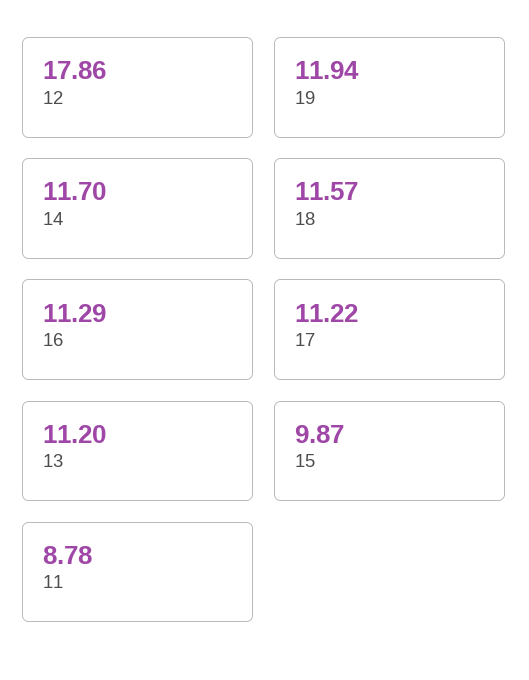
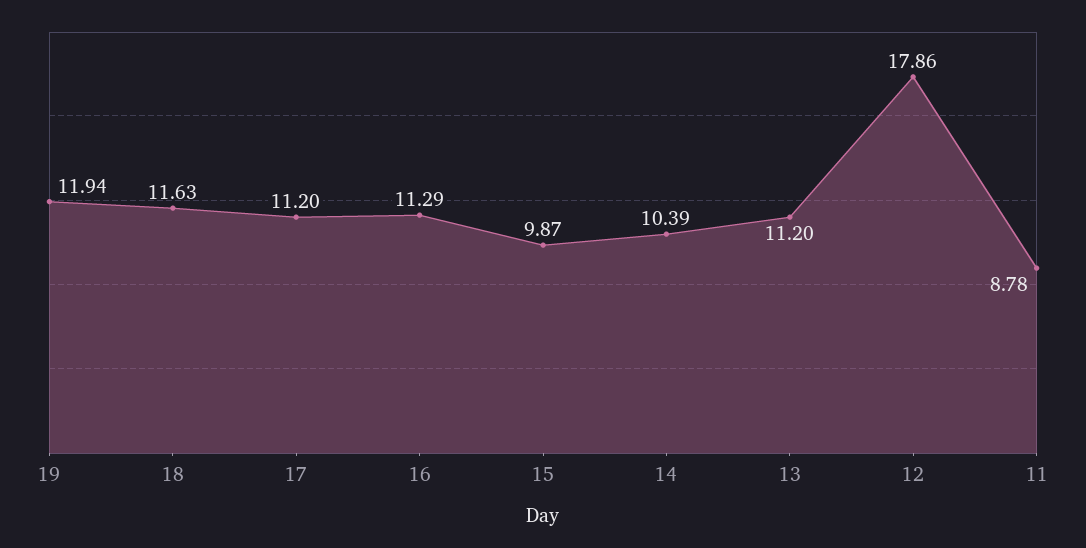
14: 11.7 -> 10.39
18: 11.57 -> 11.63
17: 11.22 -> 11.2

